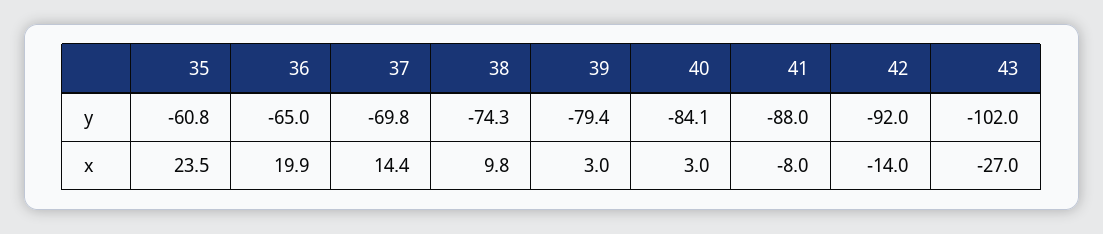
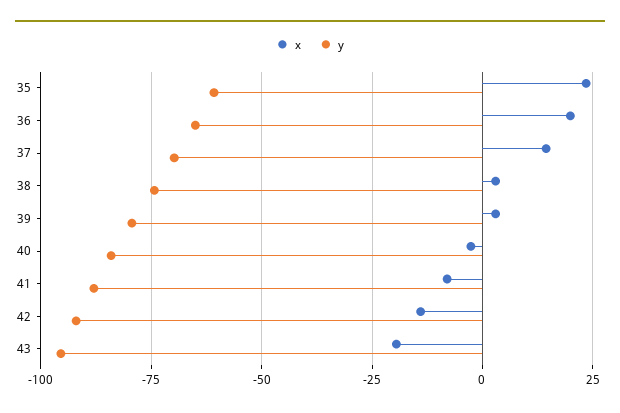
y, 43: -102 -> -95
x, 38: 9.8 -> 2.5
x, 40: 3 -> -2.5
x, 43: -27 -> -20

